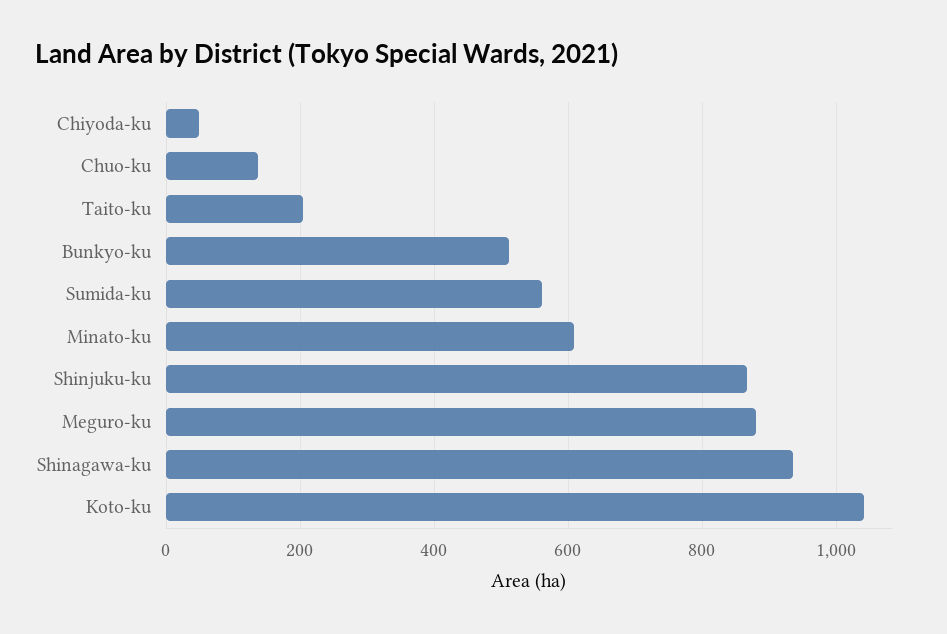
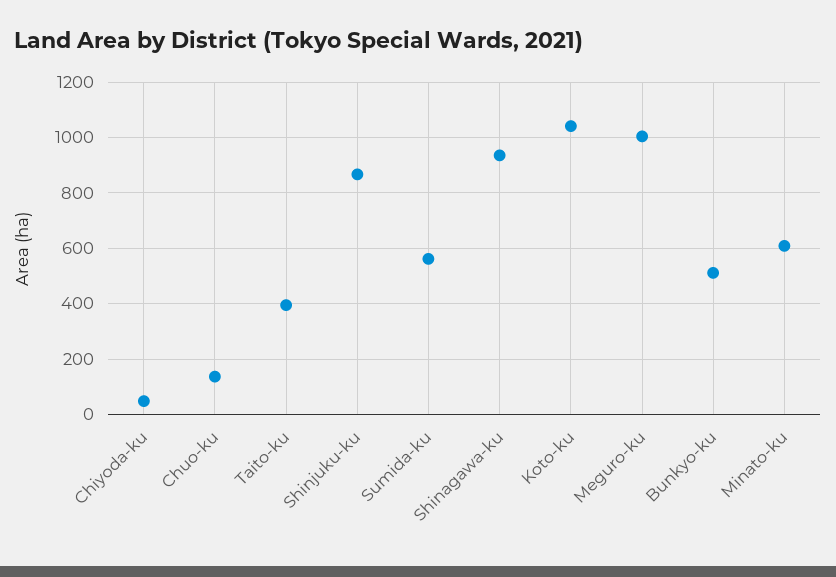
Taito-ku: 200 -> 400
Meguro-ku: 880 -> 1000

